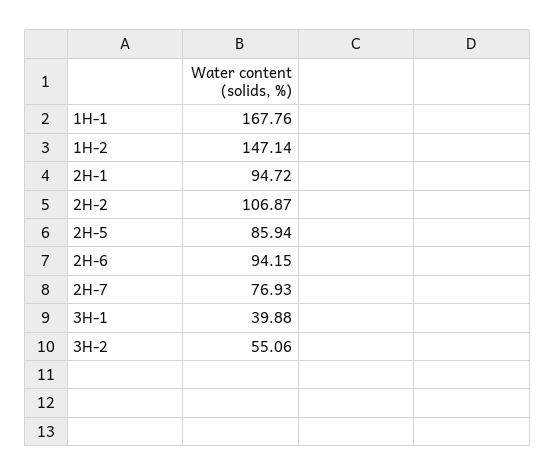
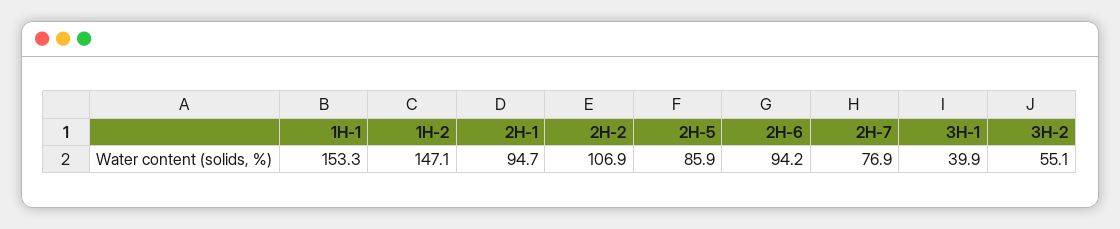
1H-1: 167.76 -> 153.3

